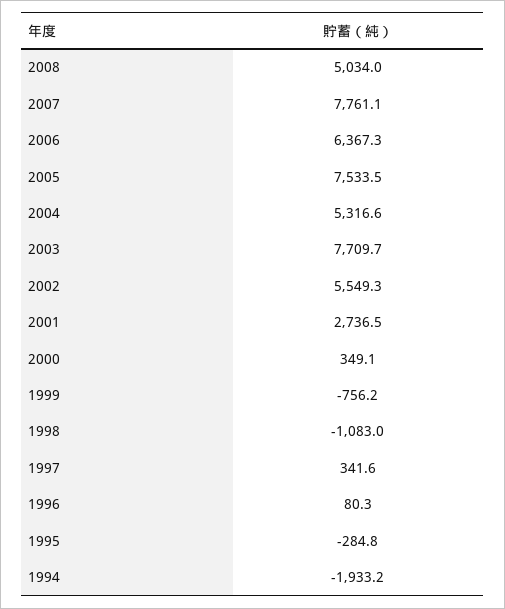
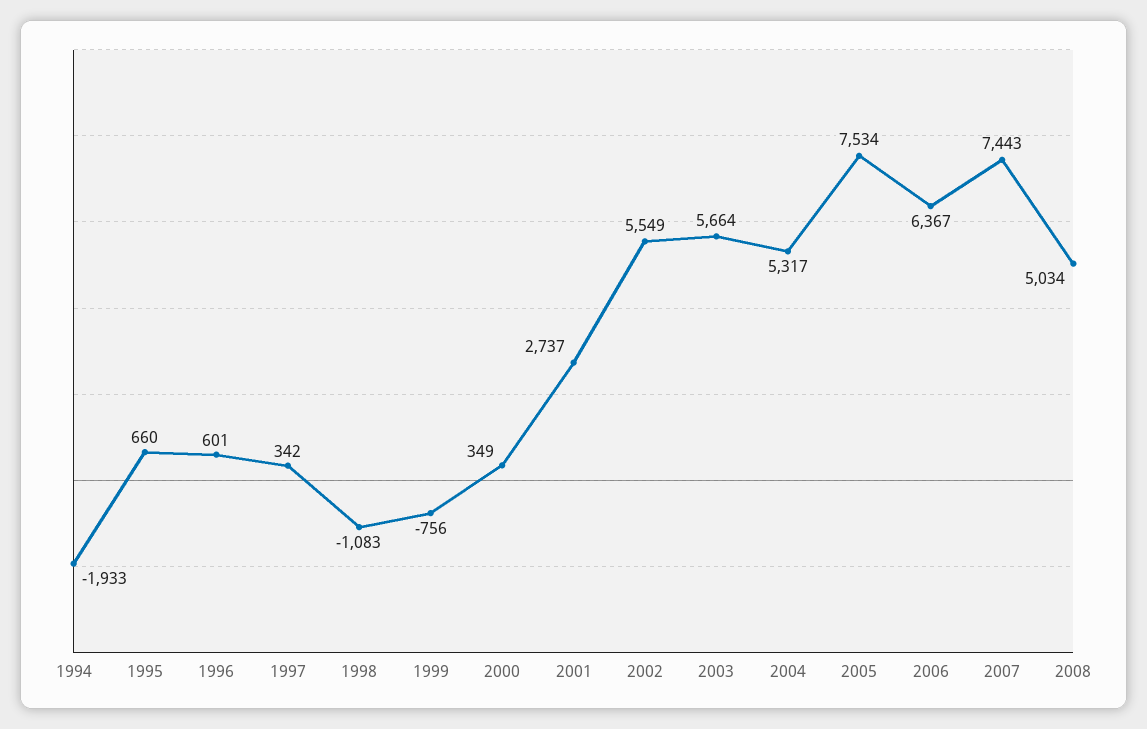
2007: 7761.1 -> 7443
2003: 7709.7 -> 5664
1996: 80.3 -> 601
1995: -284.8 -> 660

